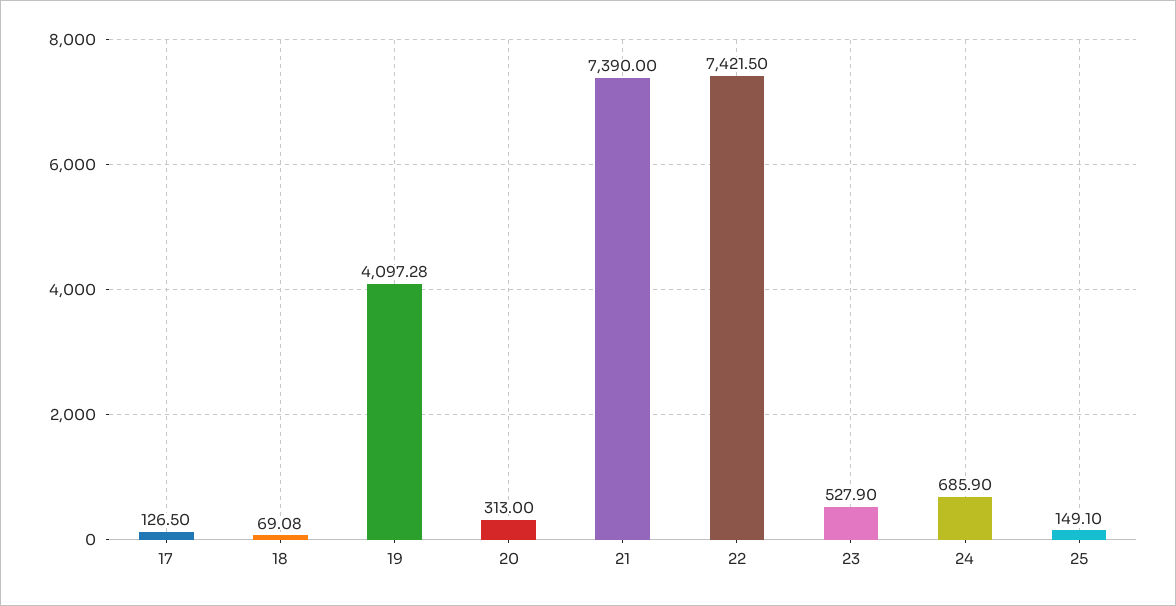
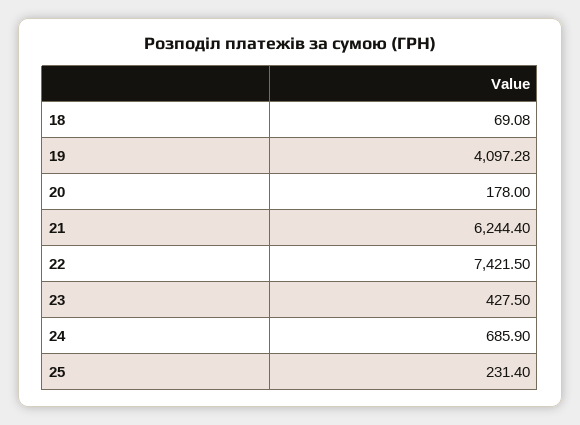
17: 126.5 -> none
20: 313 -> 178
21: 7390 -> 6244.4
23: 527.9 -> 427.5
25: 149.1 -> 231.4

